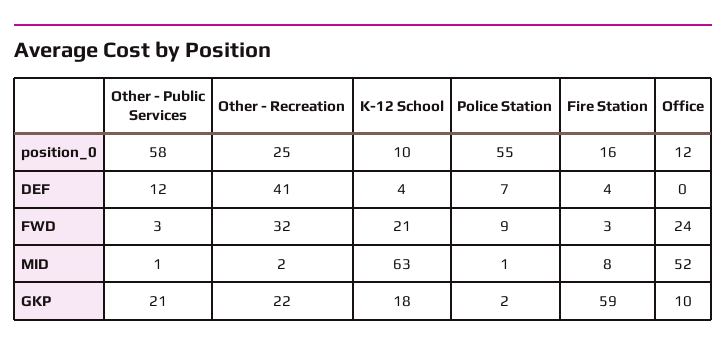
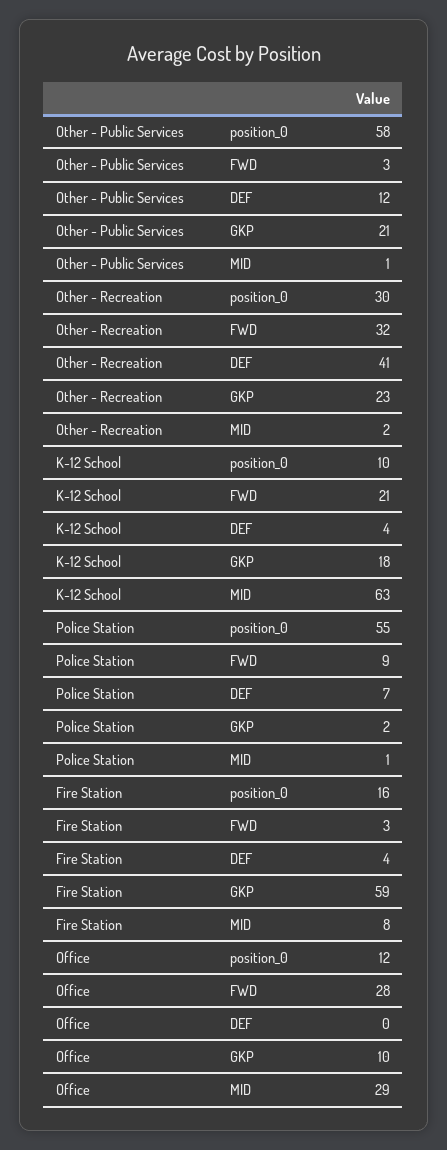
Other - Recreation, position_0: 25 -> 30
Office, FWD: 24 -> 28
Office, MID: 52 -> 29
Other - Recreation, GKP: 22 -> 23

